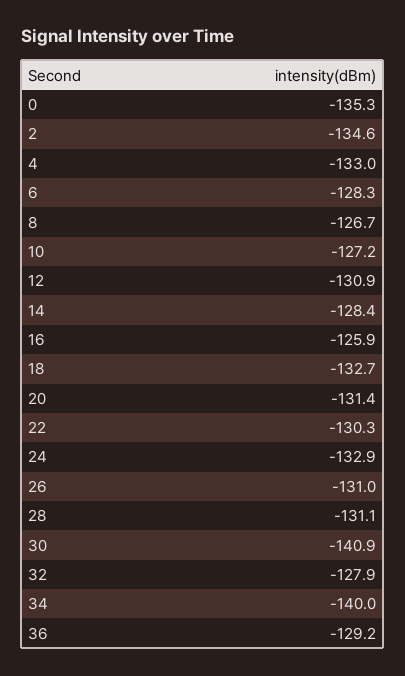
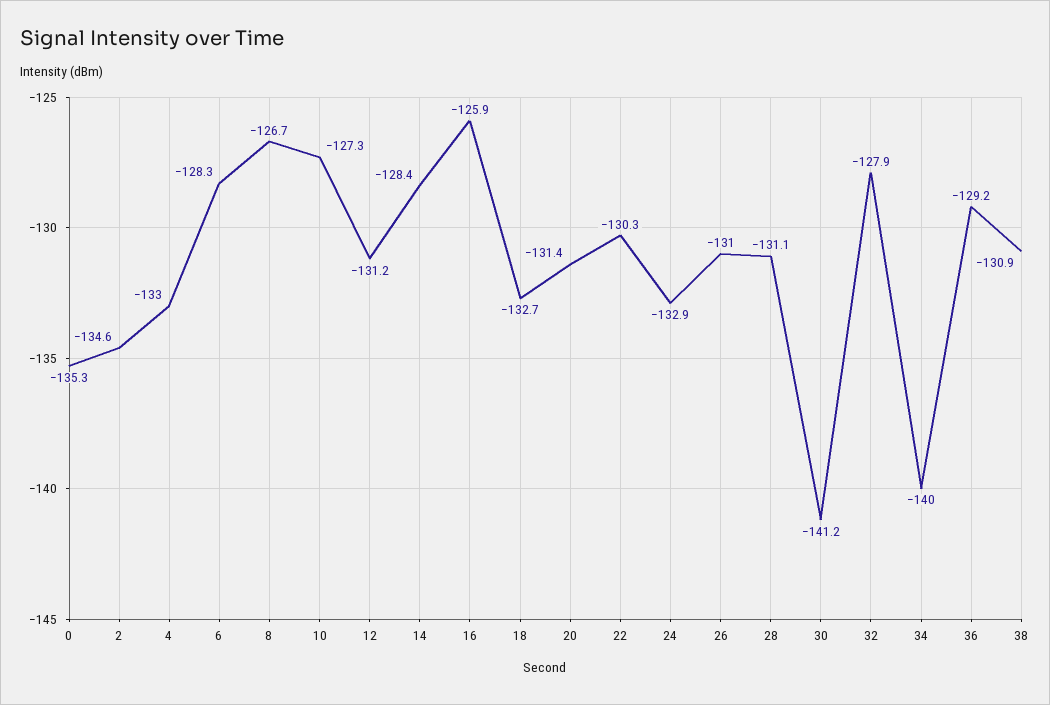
10: -127.2 -> -127.3
12: -130.9 -> -131.2
30: -140.9 -> -141.2
38: none -> -130.9

